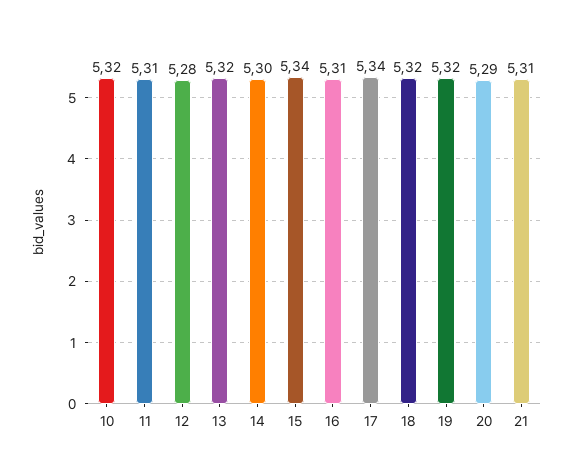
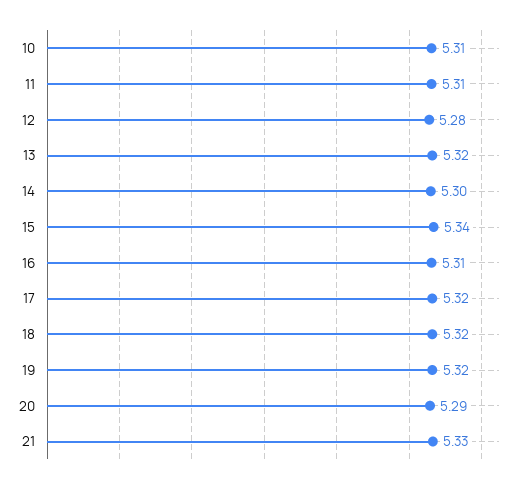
10: 5.32 -> 5.31
17: 5.34 -> 5.32
21: 5.31 -> 5.33

